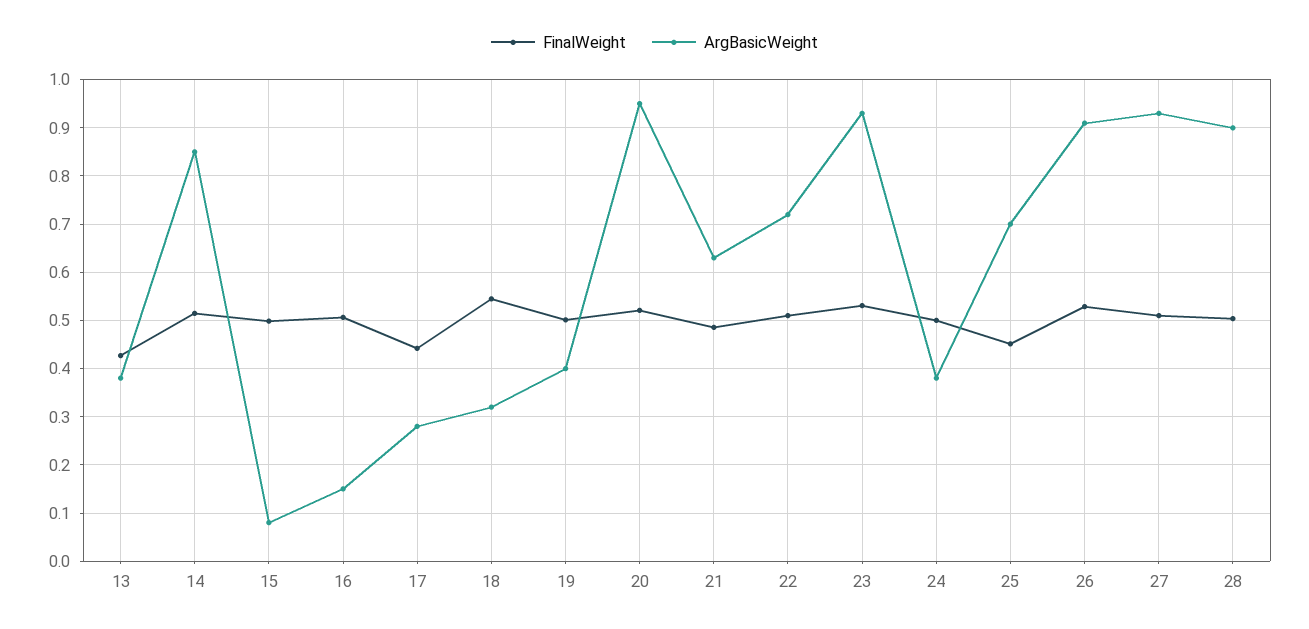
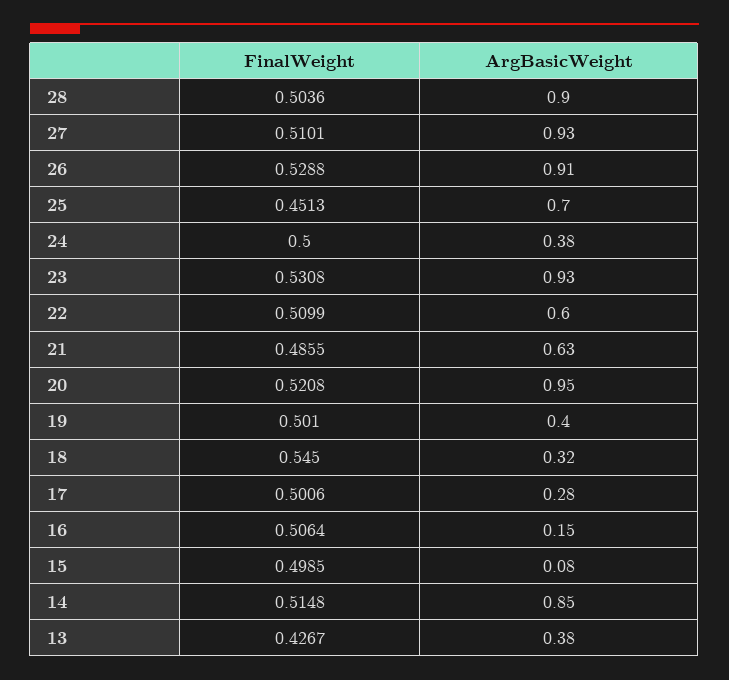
FinalWeight, 17: 0.44 -> 0.5006
ArgBasicWeight, 22: 0.72 -> 0.6

